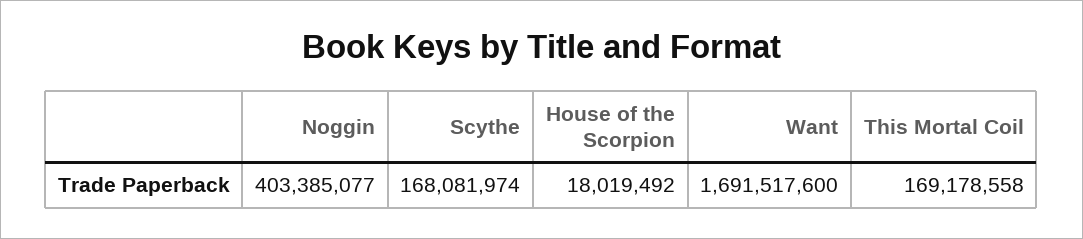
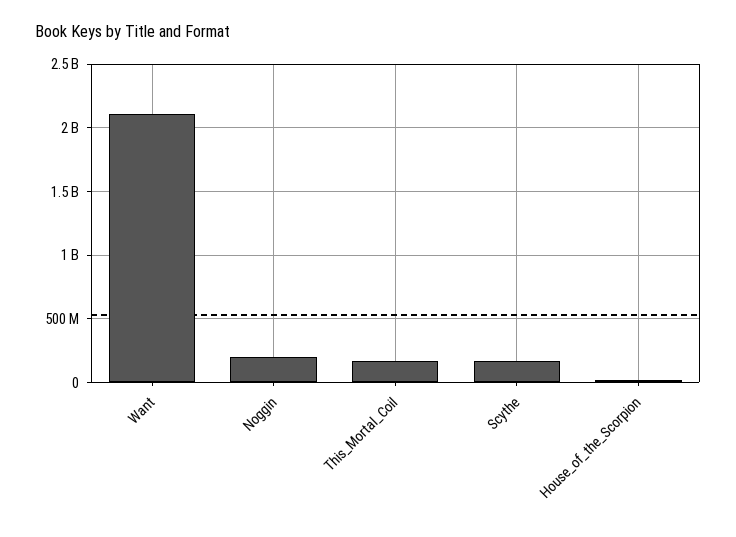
Noggin: 403385077 -> 200000000
Want: 1691517600 -> 2100000000

